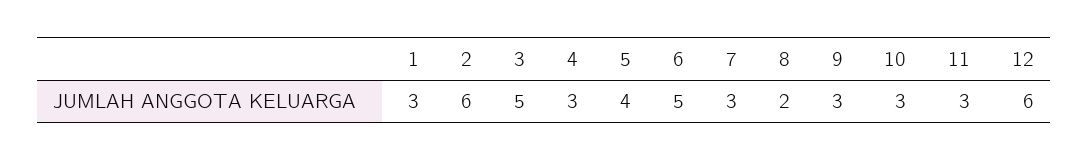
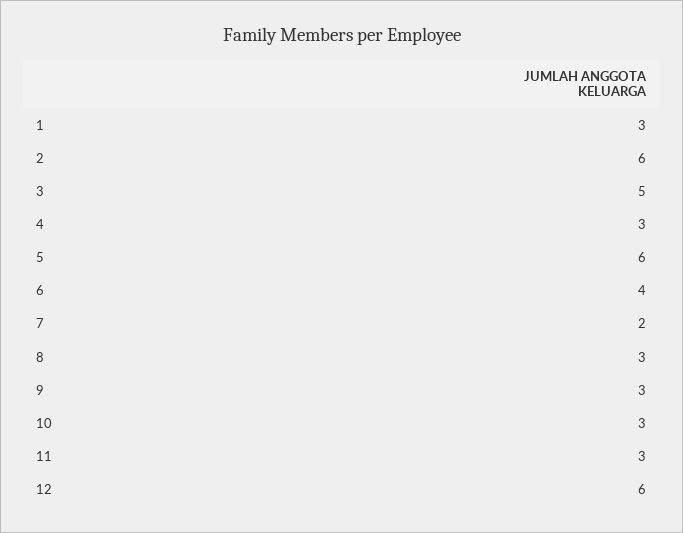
5: 4 -> 6
6: 5 -> 4
7: 3 -> 2
8: 2 -> 3

